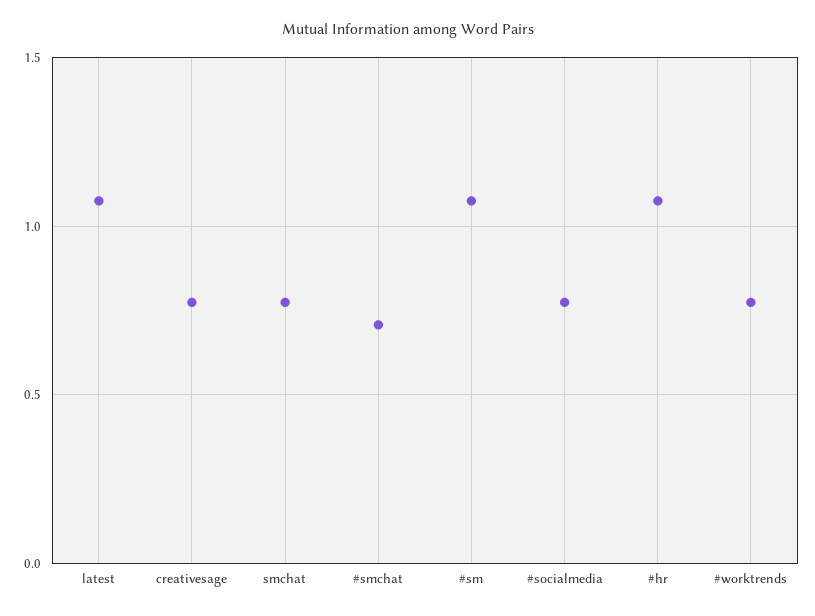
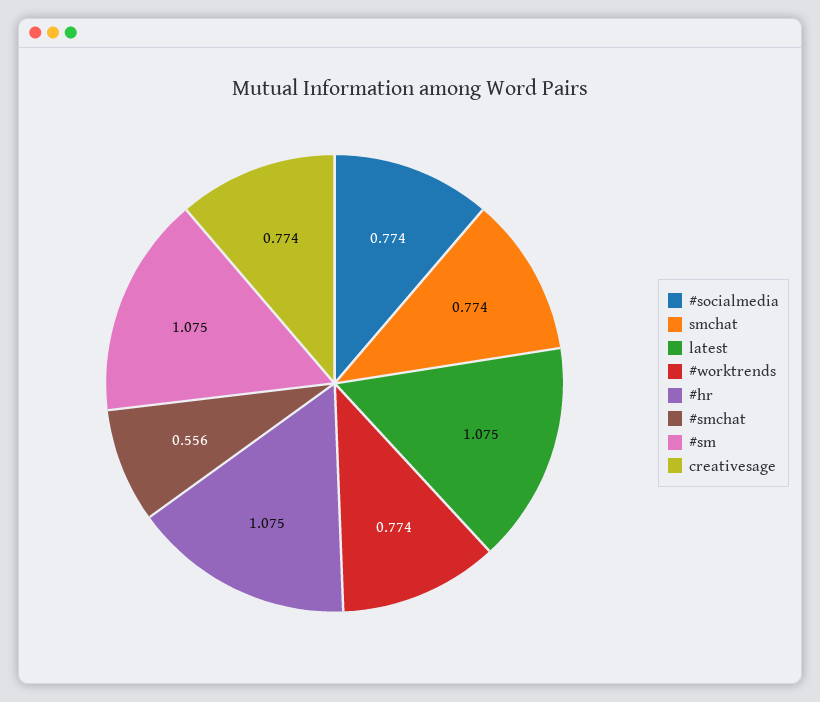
#smchat: 0.7 -> 0.556

